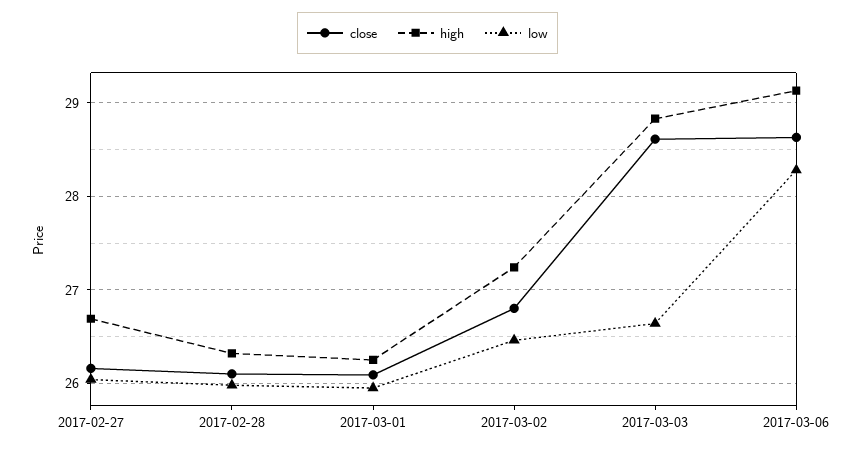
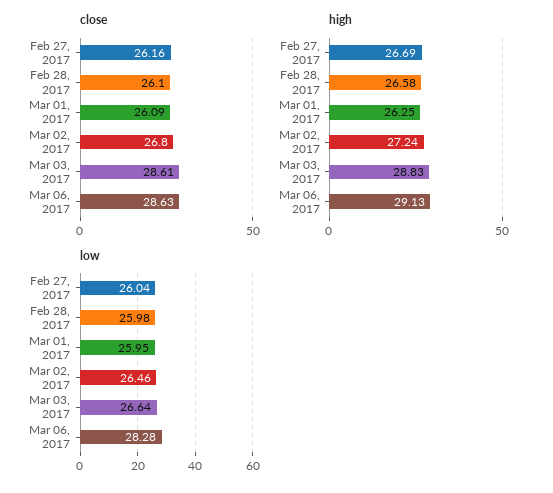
high, 2017-02-28: 26.3 -> 26.58

